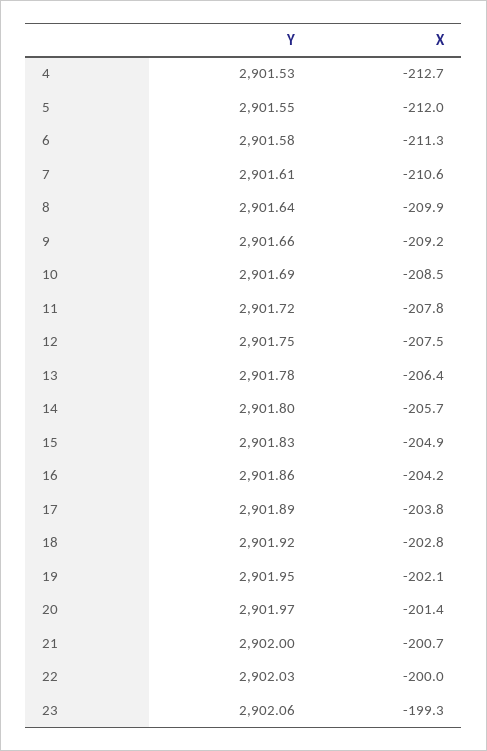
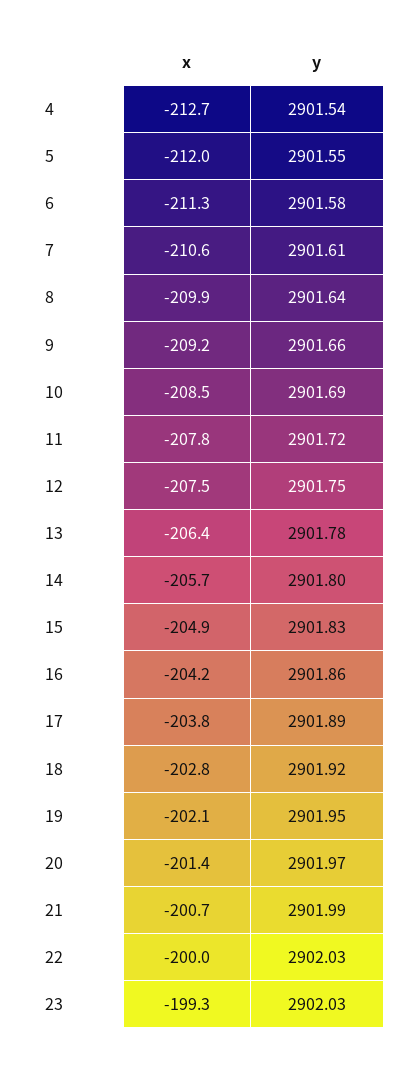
Y, 4: 2901.53 -> 2901.54
Y, 21: 2902 -> 2901.99
Y, 23: 2902.06 -> 2902.03

